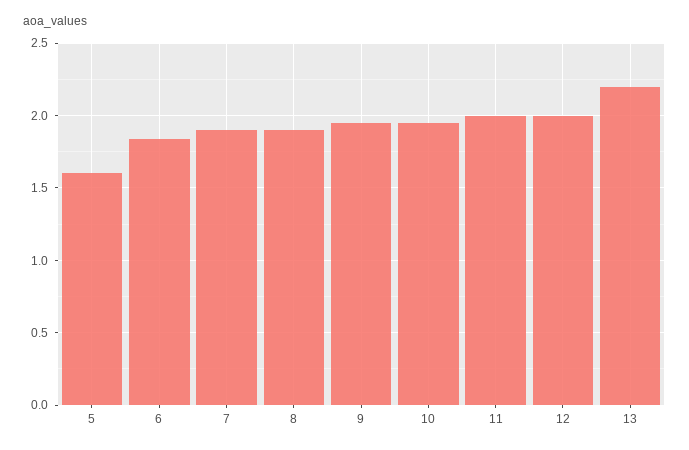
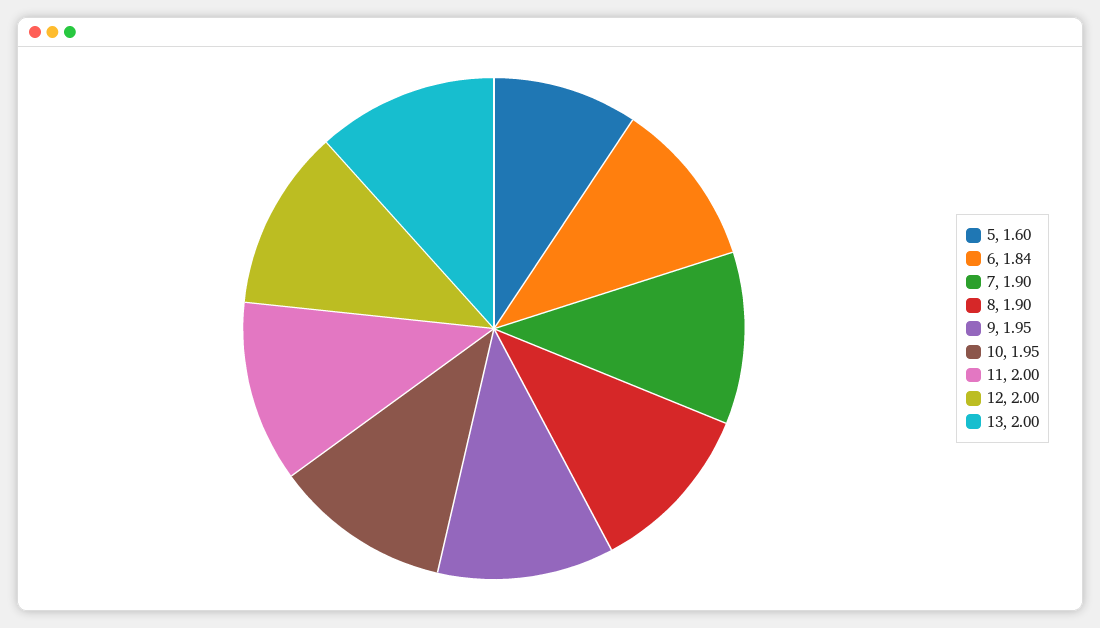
13: 2.2 -> 2

